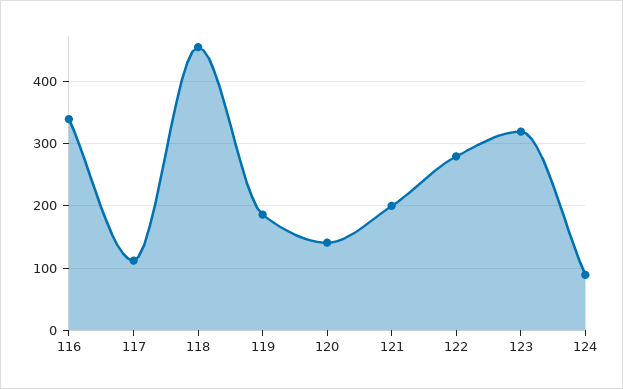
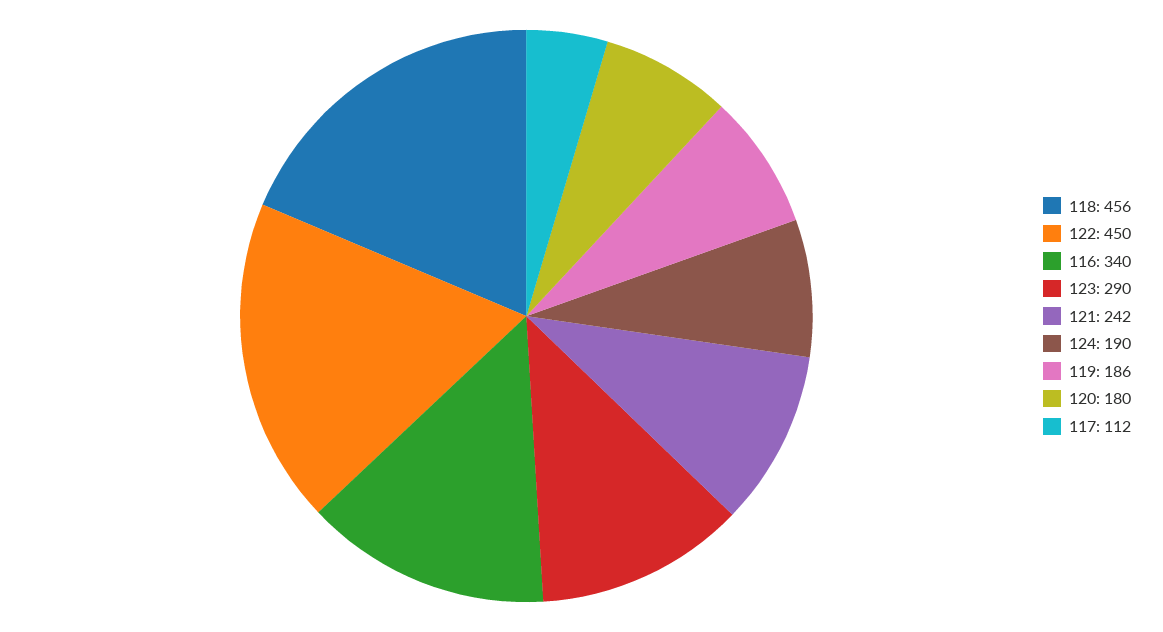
120: 140 -> 180
121: 200 -> 242
122: 280 -> 450
123: 320 -> 290
124: 90 -> 190

